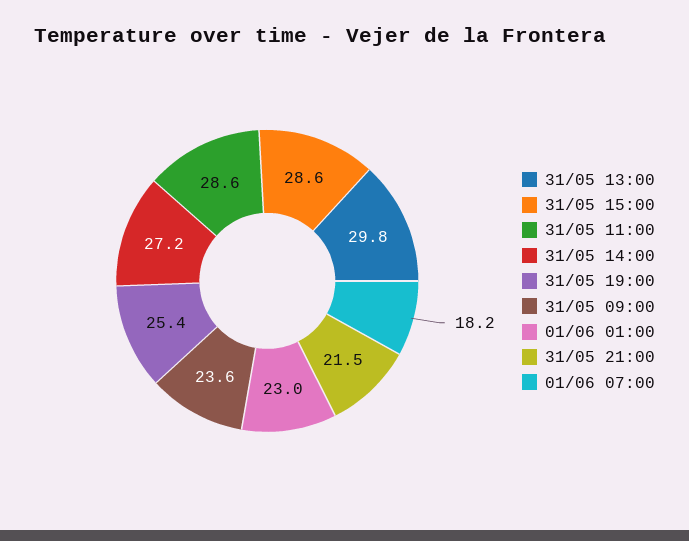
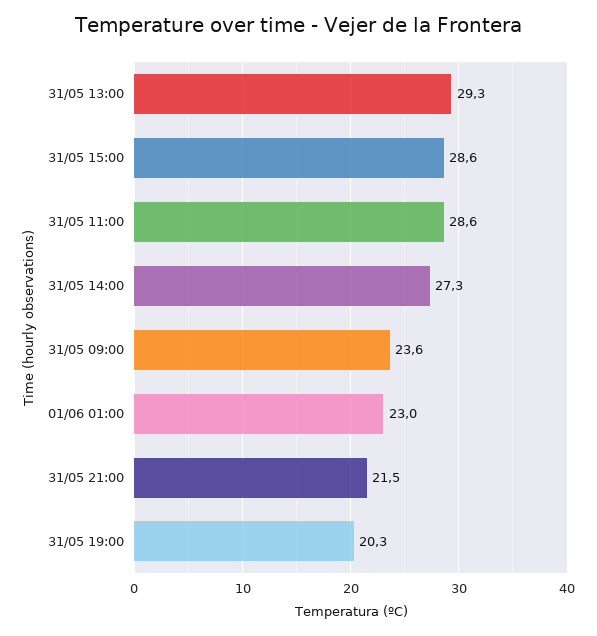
31/05 13:00: 29.8 -> 29.3
31/05 14:00: 27.2 -> 27.3
31/05 19:00: 25.4 -> 20.3
01/06 07:00: 18.2 -> none

